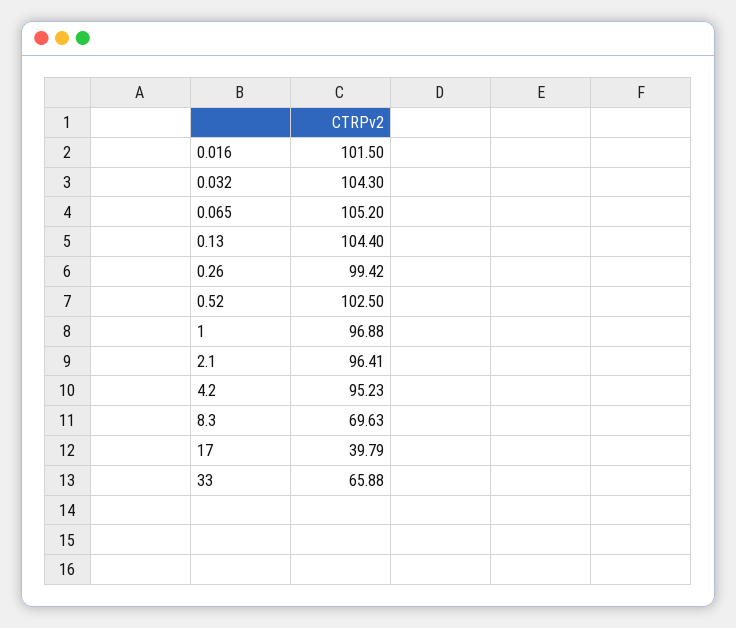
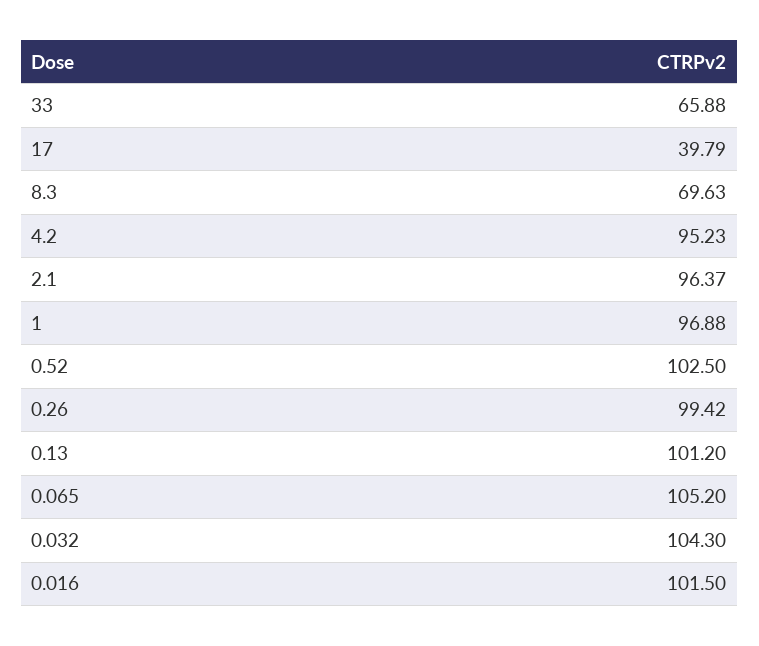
0.13: 104.4 -> 101.2
2.1: 96.41 -> 96.37

